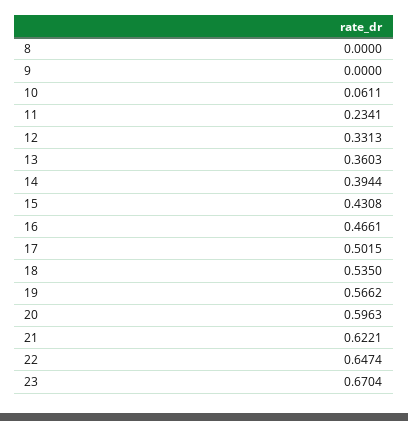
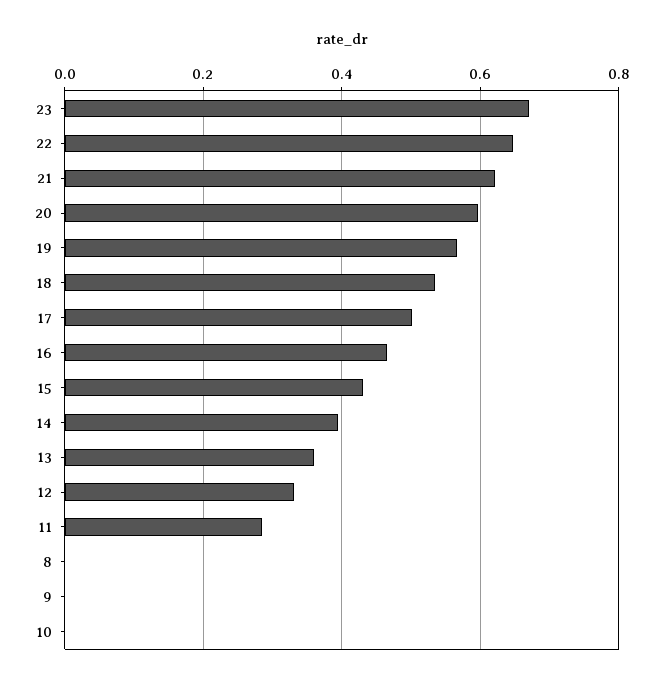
10: 0.0611 -> 0
11: 0.2341 -> 0.28

